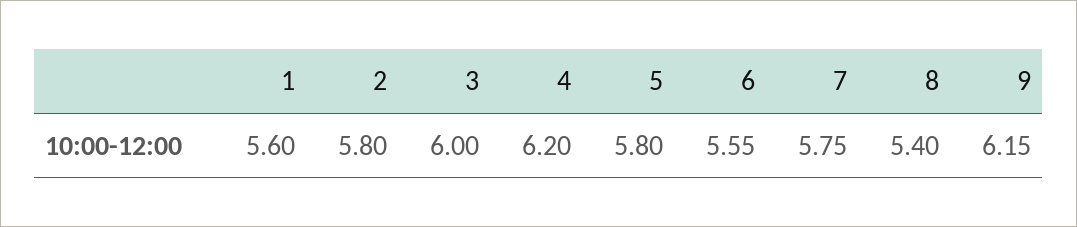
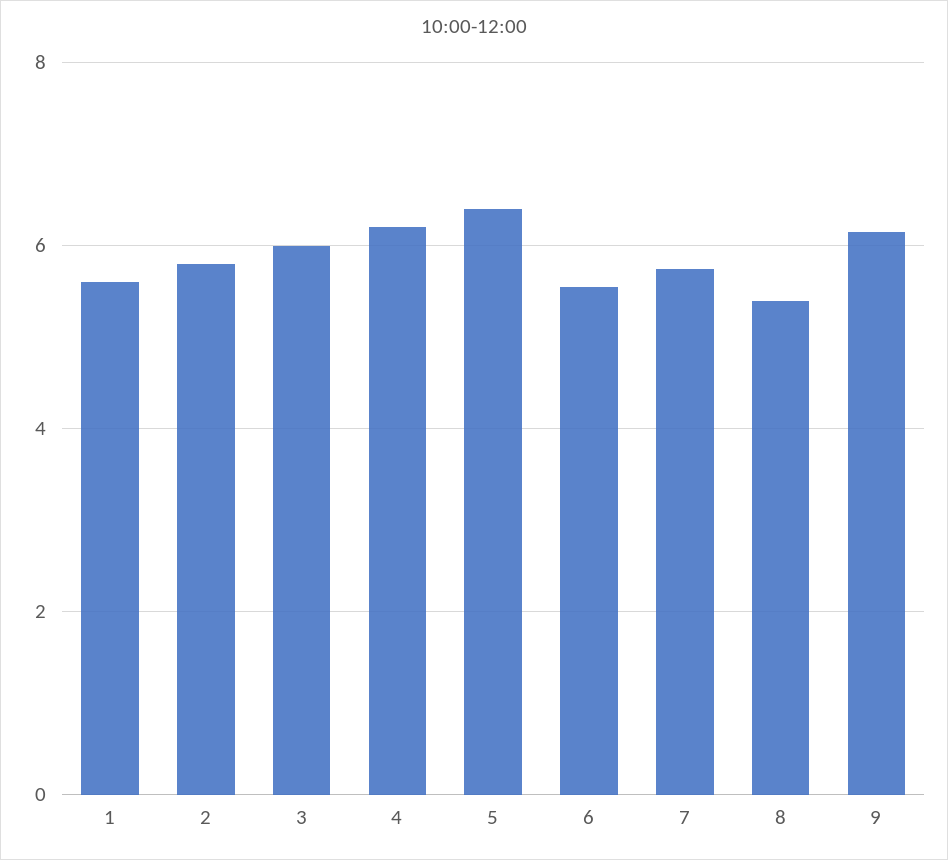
5: 5.8 -> 6.4

